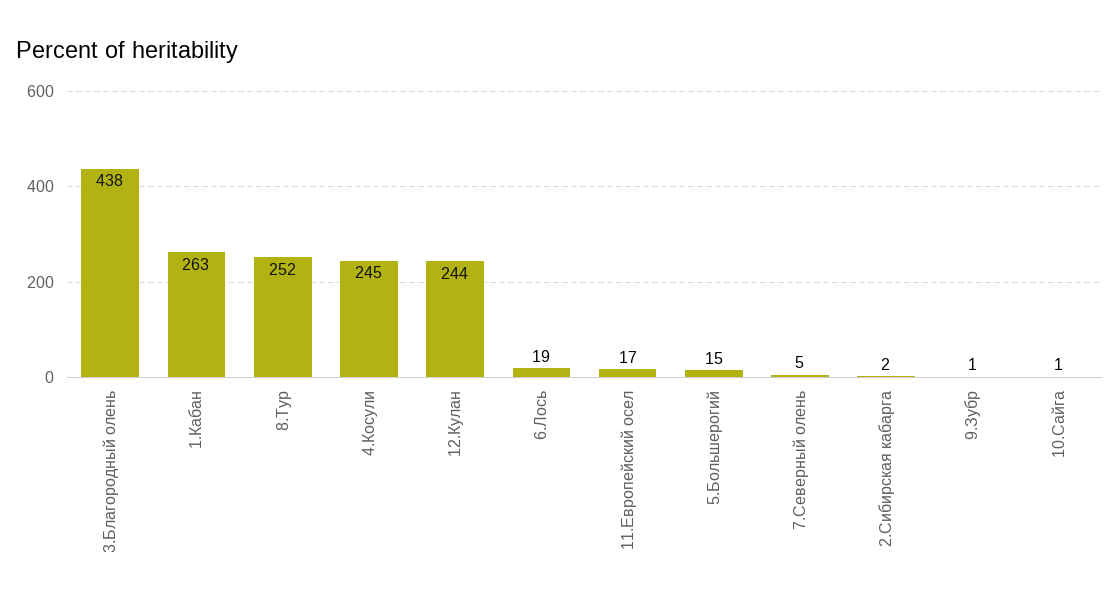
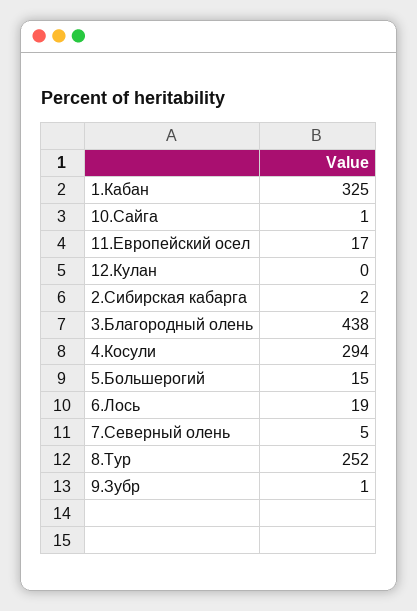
1.Кабан: 263 -> 325
4.Косули: 245 -> 294
12.Кулан: 244 -> 0

